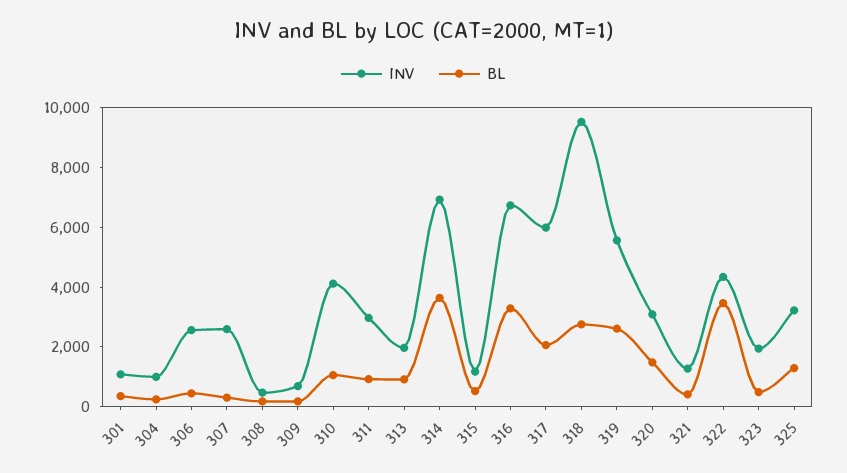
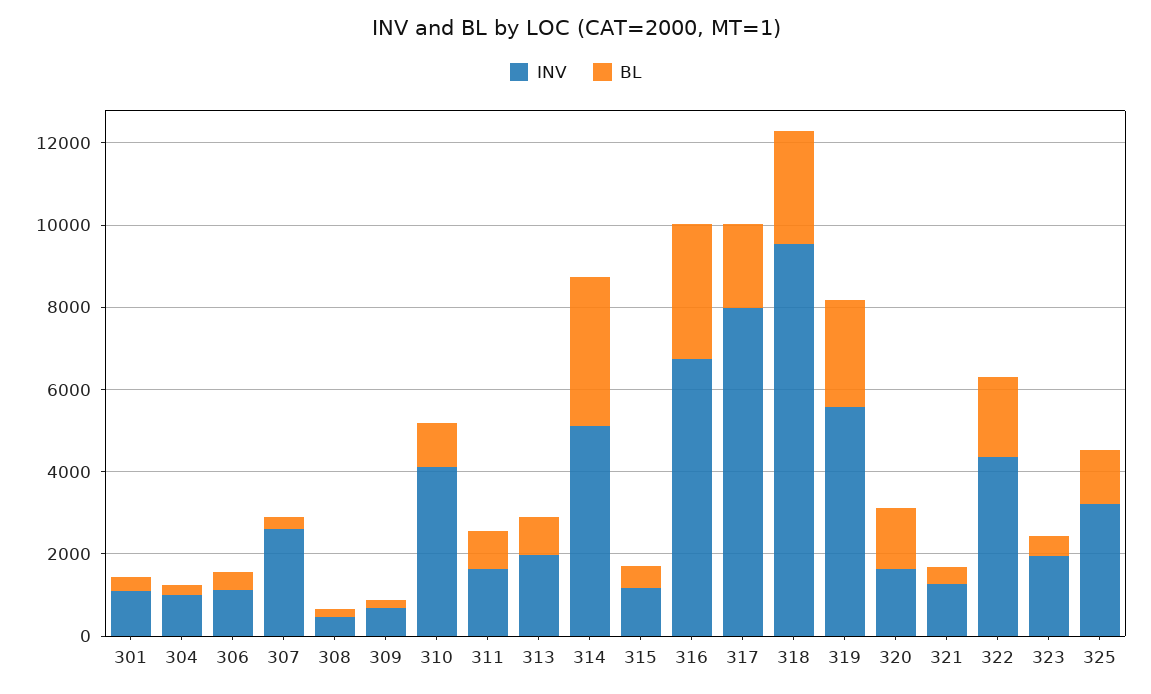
INV, 306: 2500 -> 1000
INV, 311: 3000 -> 1500
INV, 314: 7000 -> 5000
INV, 317: 6000 -> 8000
INV, 320: 3000 -> 1500
BL, 322: 3500 -> 2000

